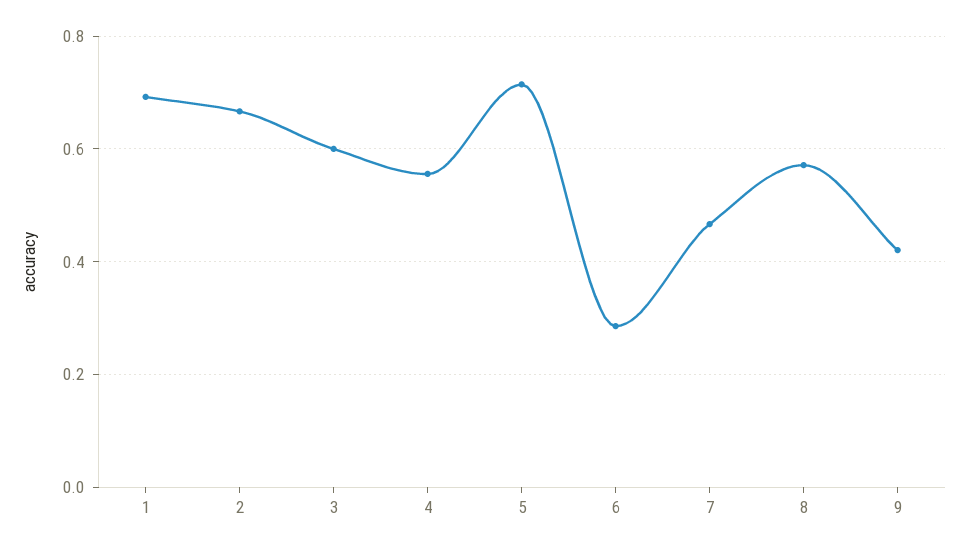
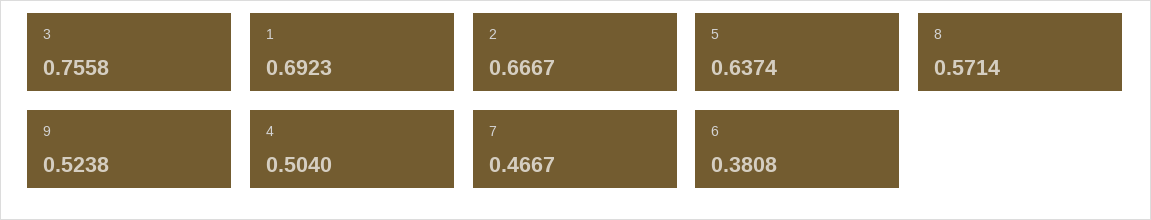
3: 0.6 -> 0.7558
4: 0.56 -> 0.504
5: 0.72 -> 0.6374
6: 0.28 -> 0.3808
9: 0.42 -> 0.5238

